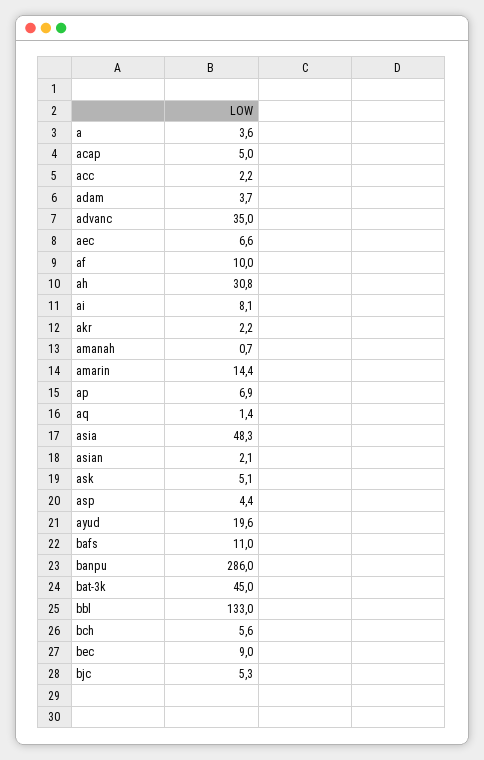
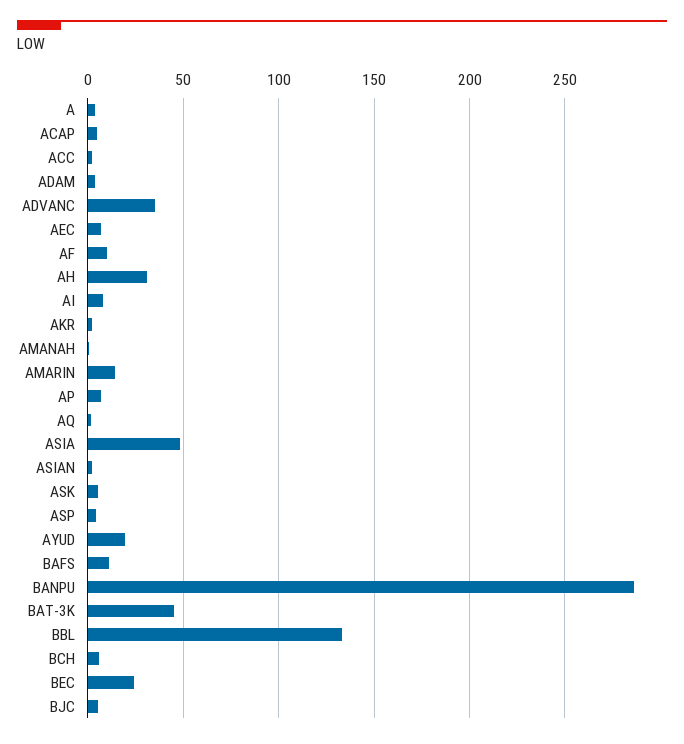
bec: 9 -> 25

